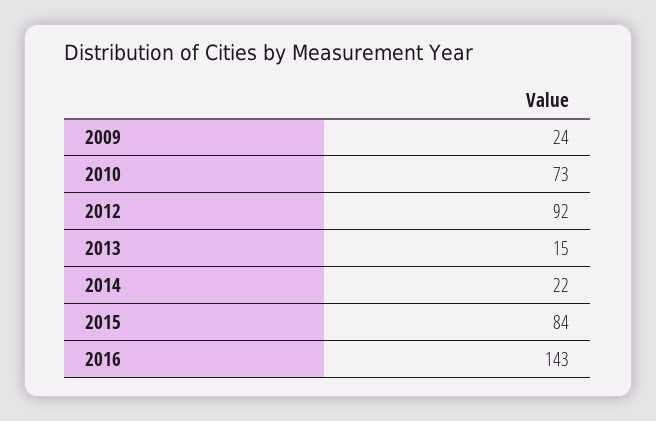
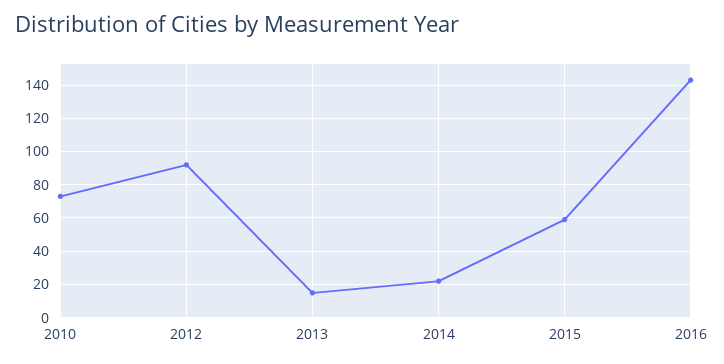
2009: 24 -> none
2015: 84 -> 60

